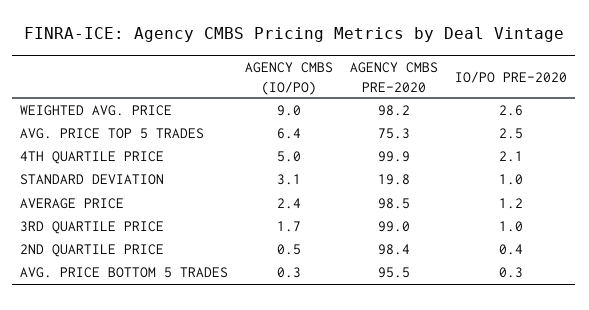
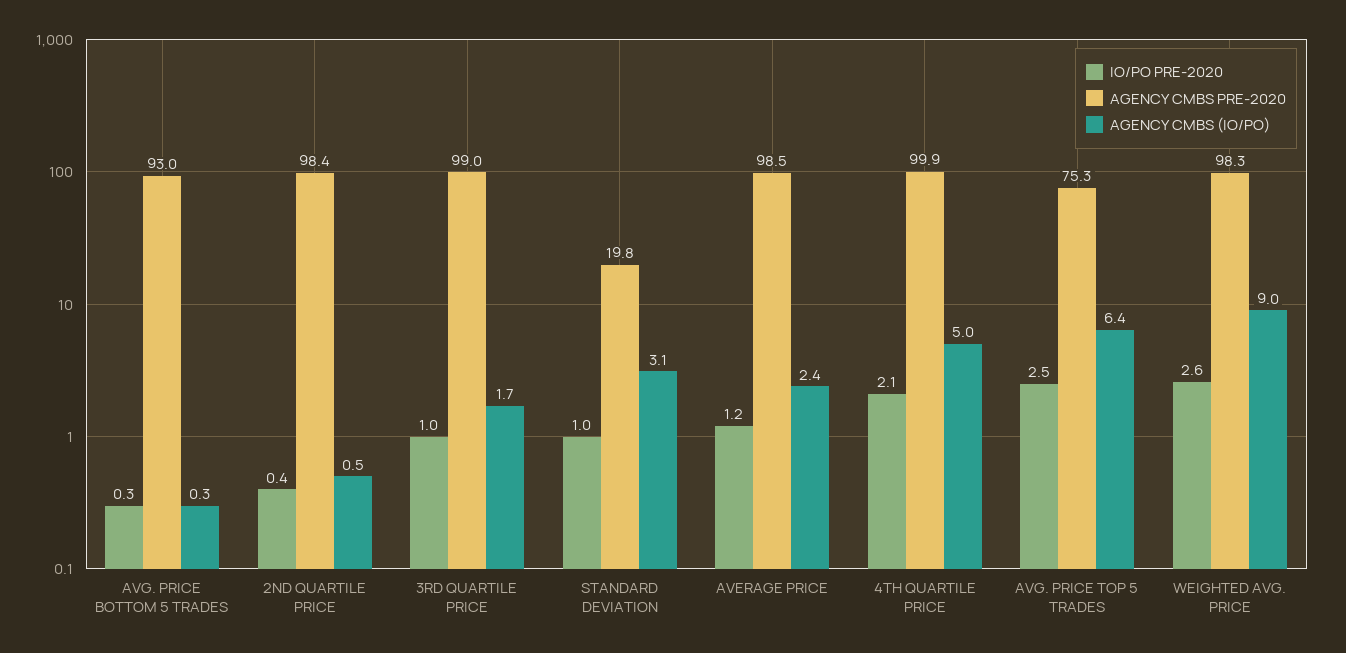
AGENCY CMBS PRE-2020, WEIGHTED AVG. PRICE: 98.2 -> 98.3
AGENCY CMBS PRE-2020, AVG. PRICE BOTTOM 5 TRADES: 95.5 -> 93

